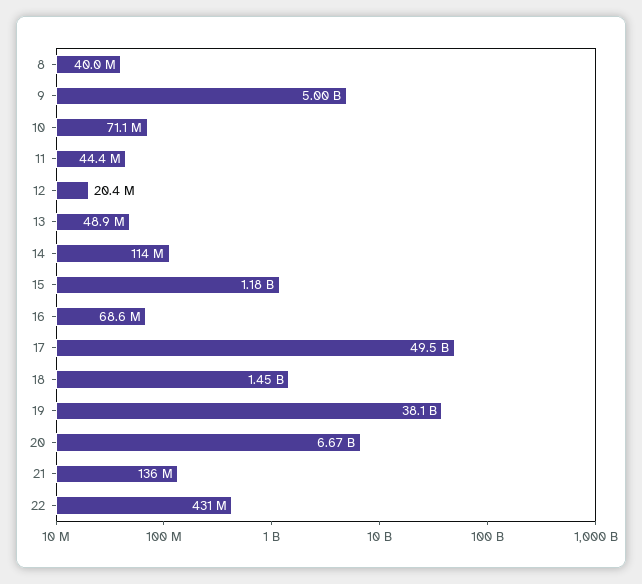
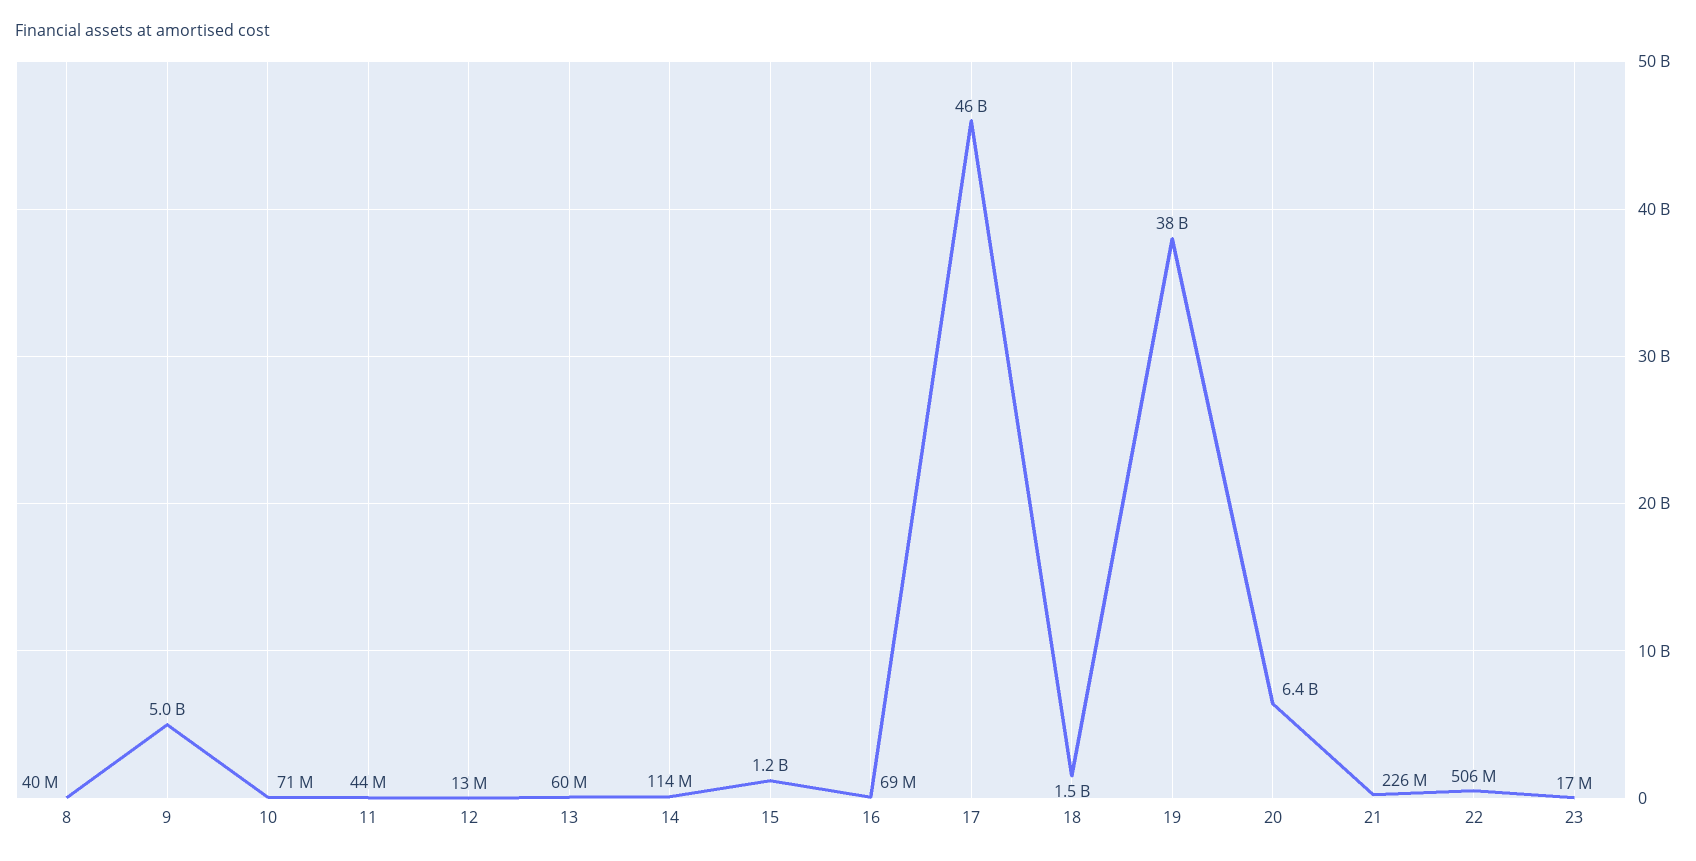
12: 20400000 -> 13000000
13: 48900000 -> 60000000
17: 49500000000 -> 46000000000
20: 6670000000 -> 6400000000
21: 136000000 -> 226000000
22: 431000000 -> 506000000
23: none -> 17000000

